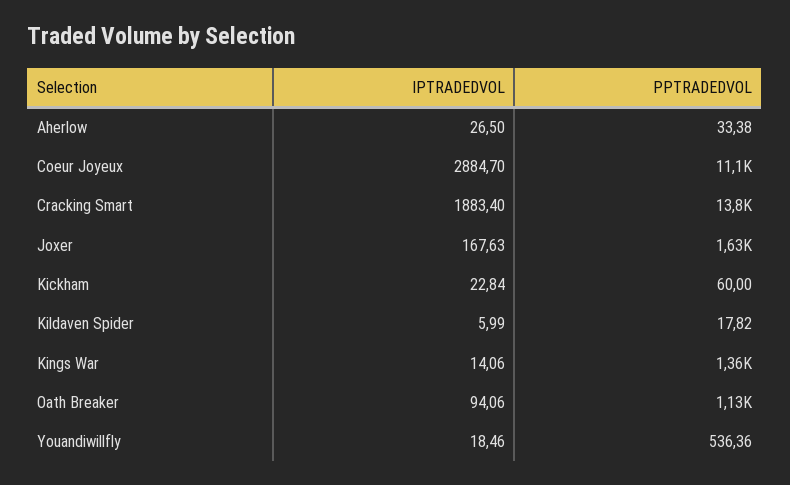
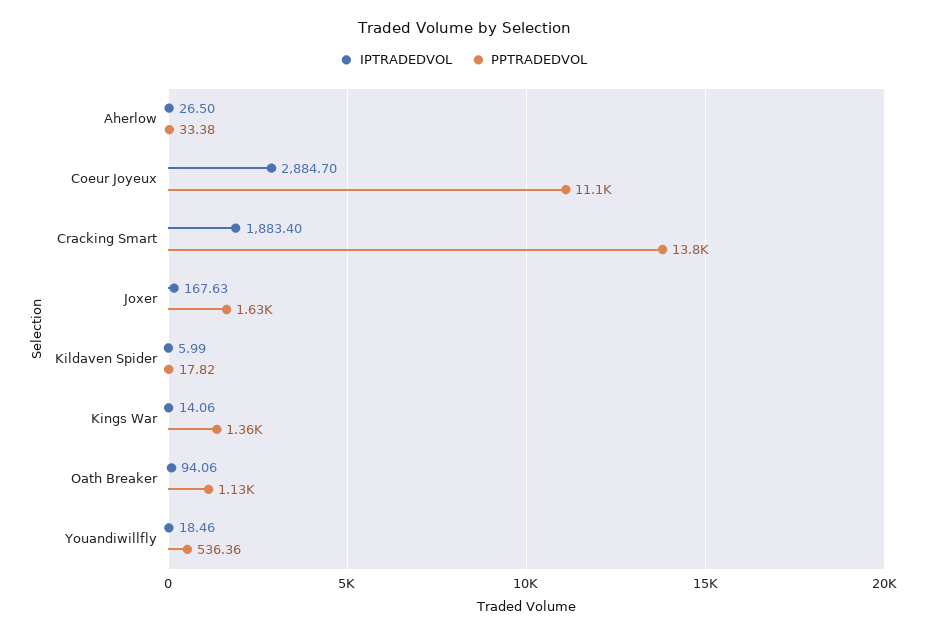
IPTRADEDVOL, Kickham: 22.84 -> none
PPTRADEDVOL, Kickham: 60 -> none

